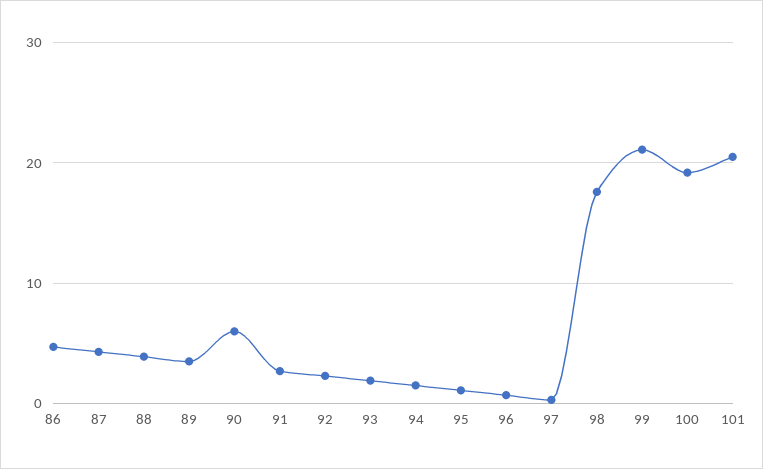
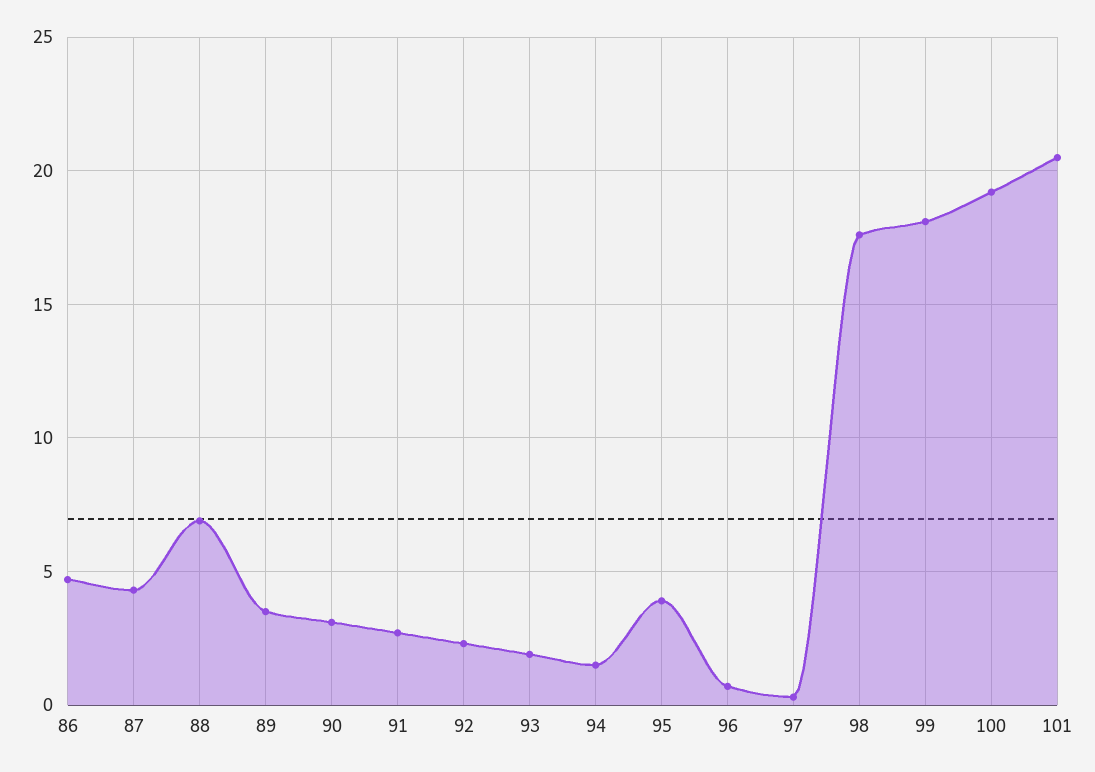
88: 4 -> 7
90: 6 -> 3
95: 1 -> 4
99: 21 -> 18

